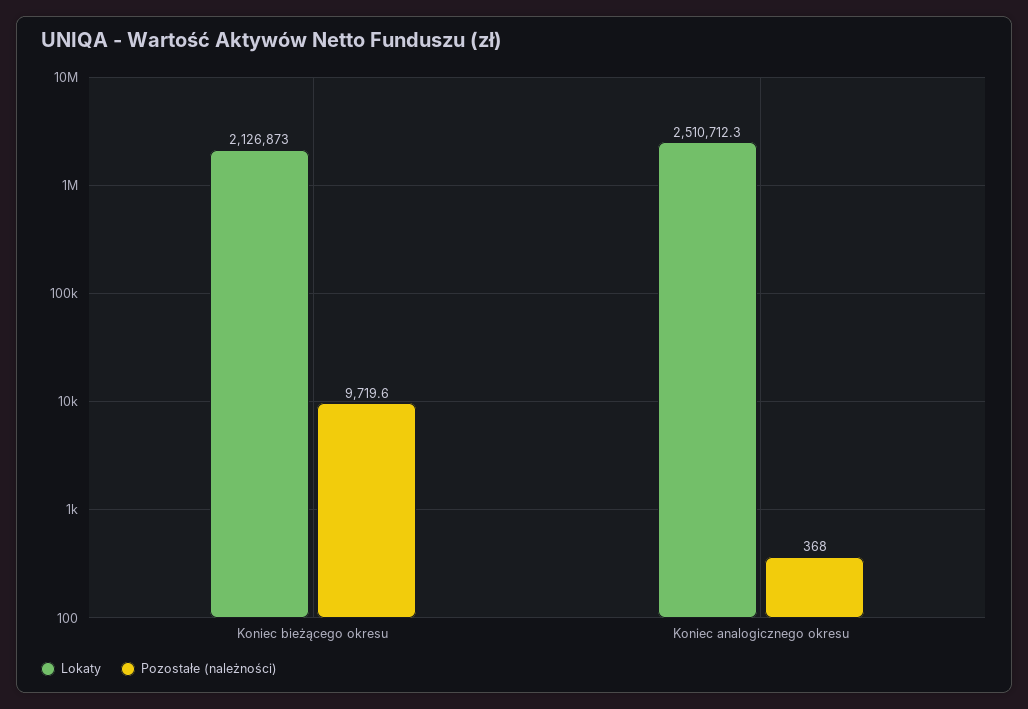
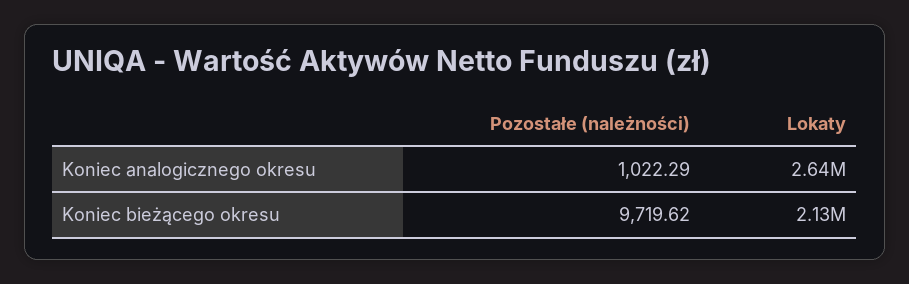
Lokaty, Koniec analogicznego okresu: 2510712.3 -> 2640000
Pozostałe (należności), Koniec analogicznego okresu: 368 -> 1022.29

